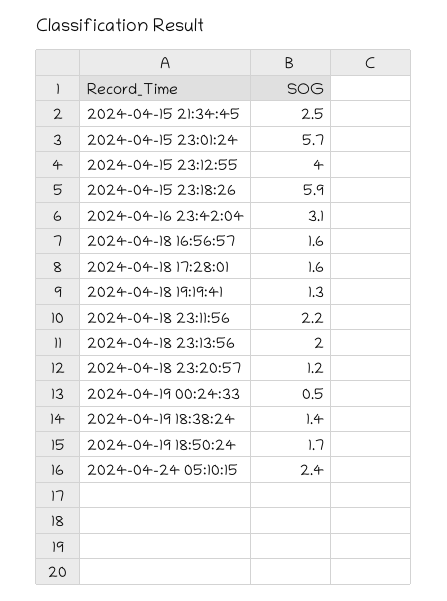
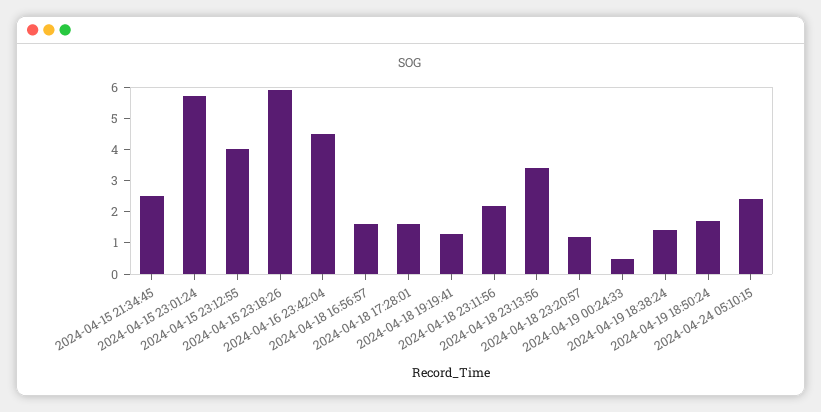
2024-04-16 23:42:04: 3.1 -> 4.5
2024-04-18 23:13:56: 2 -> 3.5

